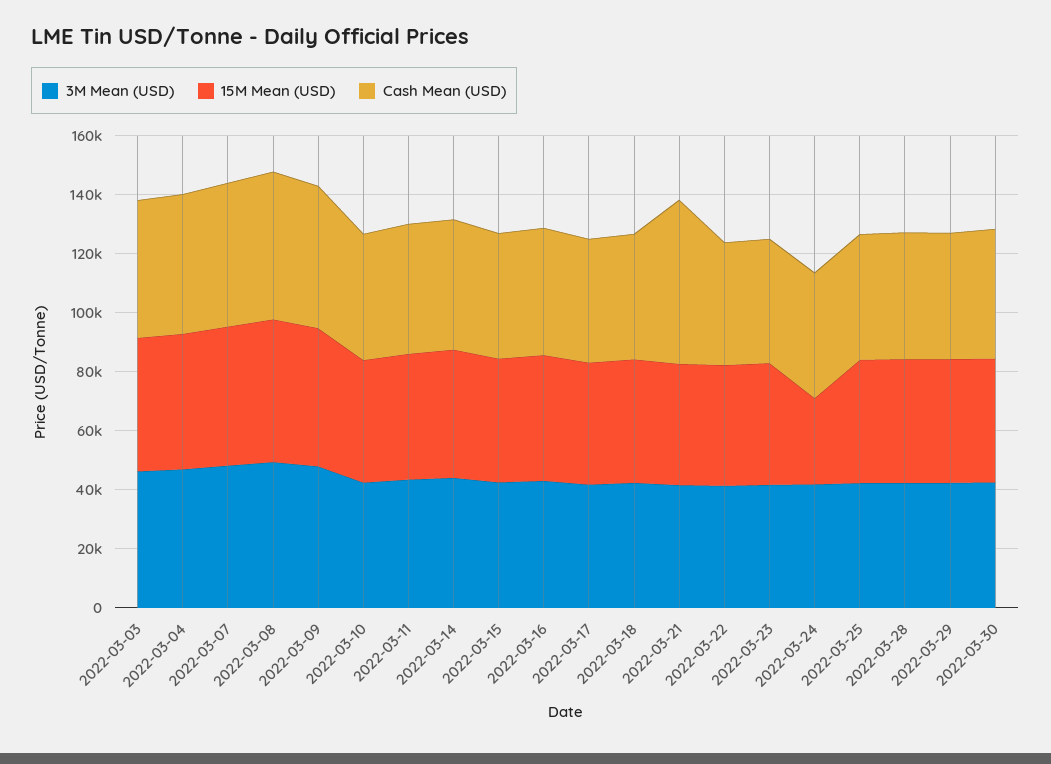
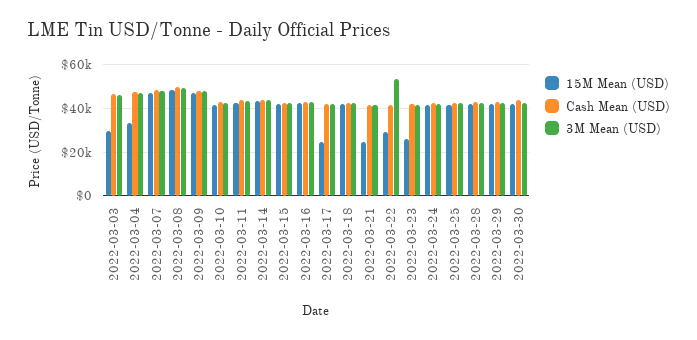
15M Mean (USD), 2022-03-03: 45000 -> 30000
15M Mean (USD), 2022-03-04: 45000 -> 35000
15M Mean (USD), 2022-03-17: 40000 -> 25000
15M Mean (USD), 2022-03-21: 40000 -> 25000
Cash Mean (USD), 2022-03-21: 55000 -> 40000
3M Mean (USD), 2022-03-22: 40000 -> 55000
15M Mean (USD), 2022-03-22: 40000 -> 30000
15M Mean (USD), 2022-03-23: 40000 -> 25000
15M Mean (USD), 2022-03-24: 30000 -> 40000

